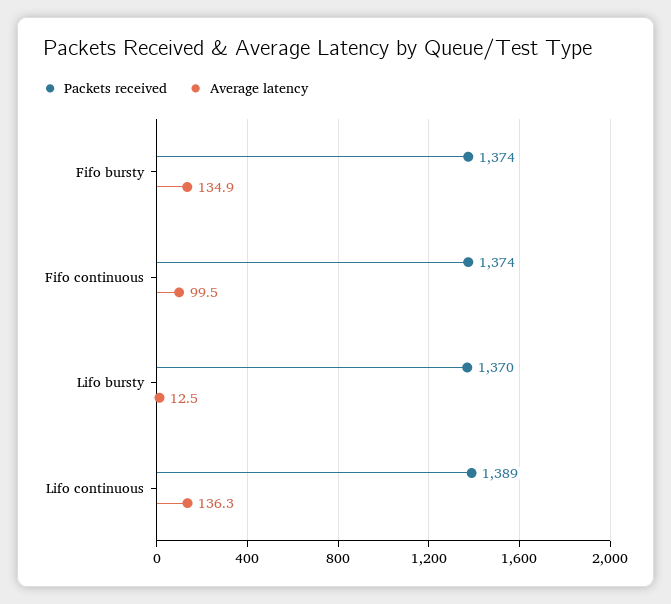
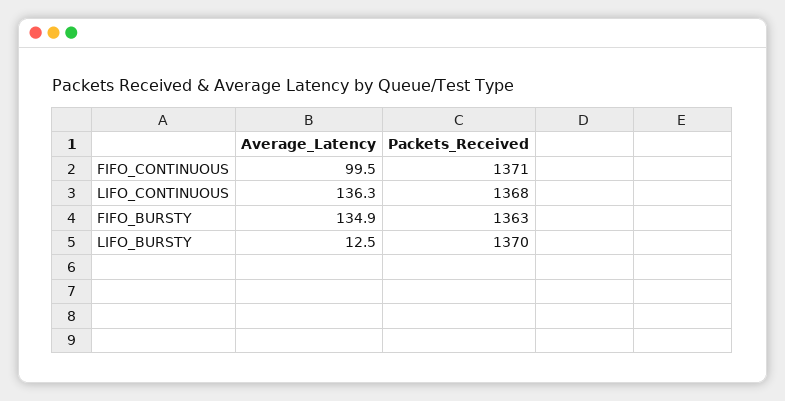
Packets received, Fifo bursty: 1374 -> 1363
Packets received, Fifo continuous: 1374 -> 1371
Packets received, Lifo continuous: 1389 -> 1368

